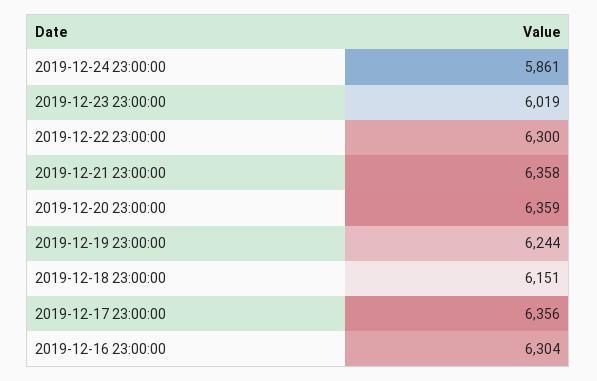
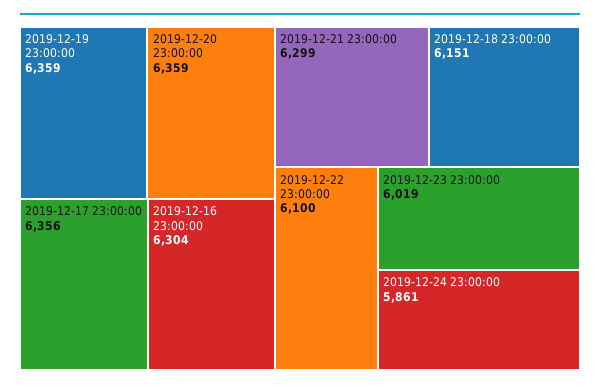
2019-12-22 23:00:00: 6300 -> 6100
2019-12-21 23:00:00: 6358 -> 6299
2019-12-19 23:00:00: 6244 -> 6359

